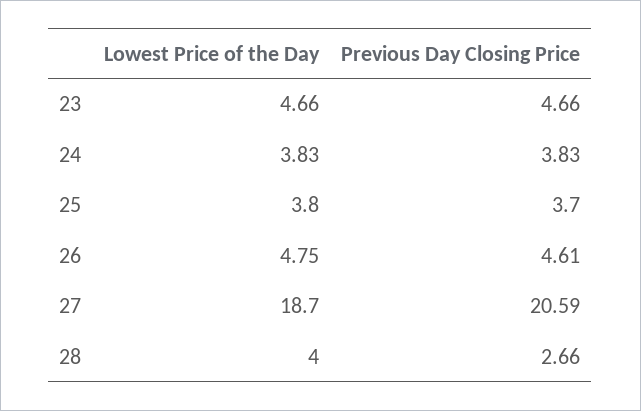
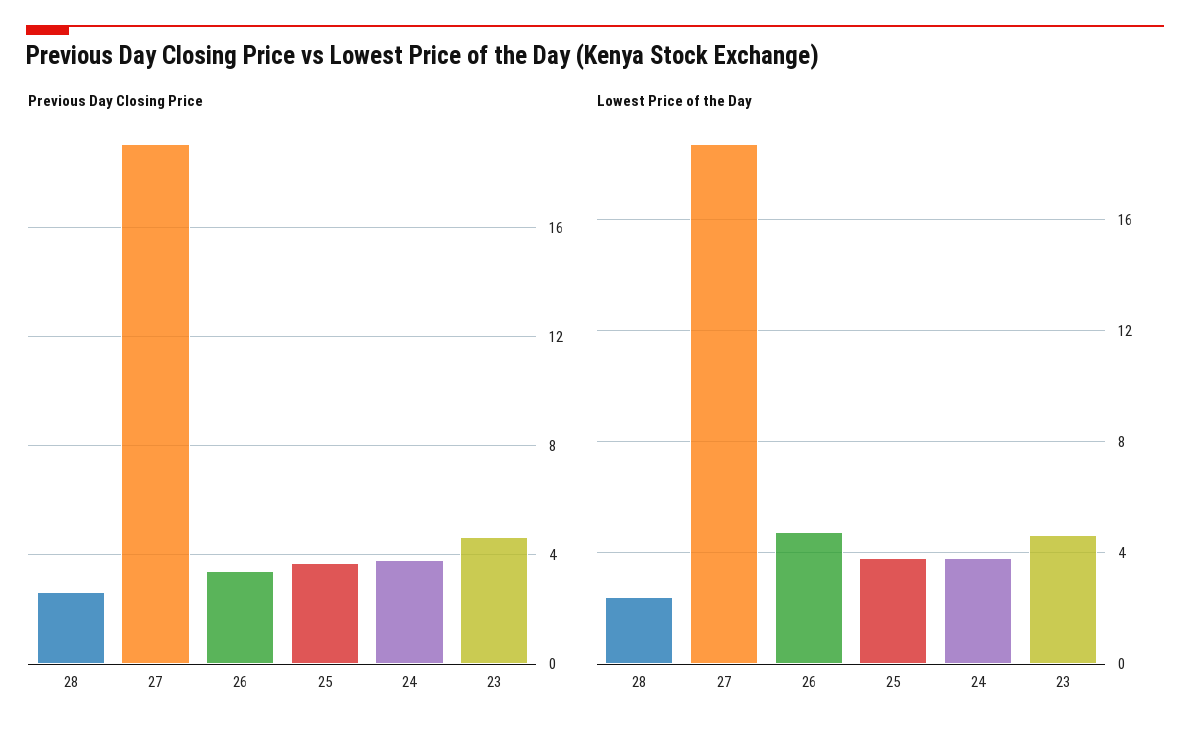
Previous Day Closing Price, 26: 4.61 -> 3.5
Previous Day Closing Price, 27: 20.59 -> 19
Lowest Price of the Day, 28: 4 -> 2.5

